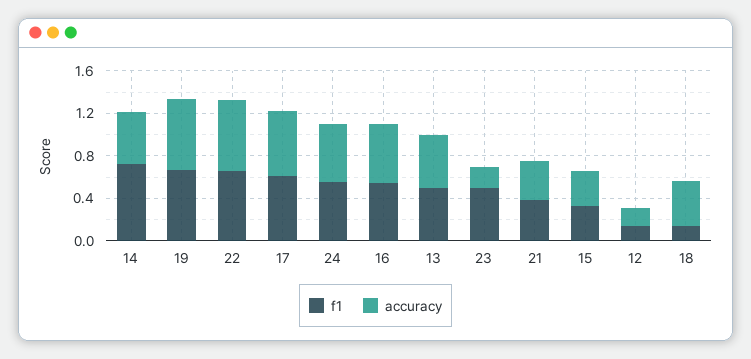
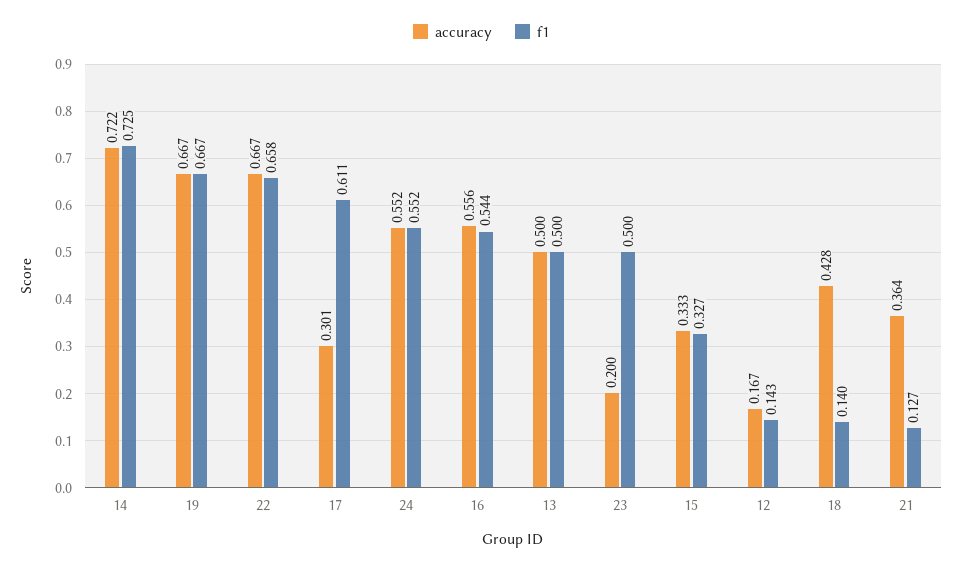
accuracy, 14: 0.5 -> 0.722
accuracy, 17: 0.6 -> 0.301
f1, 21: 0.4 -> 0.127

